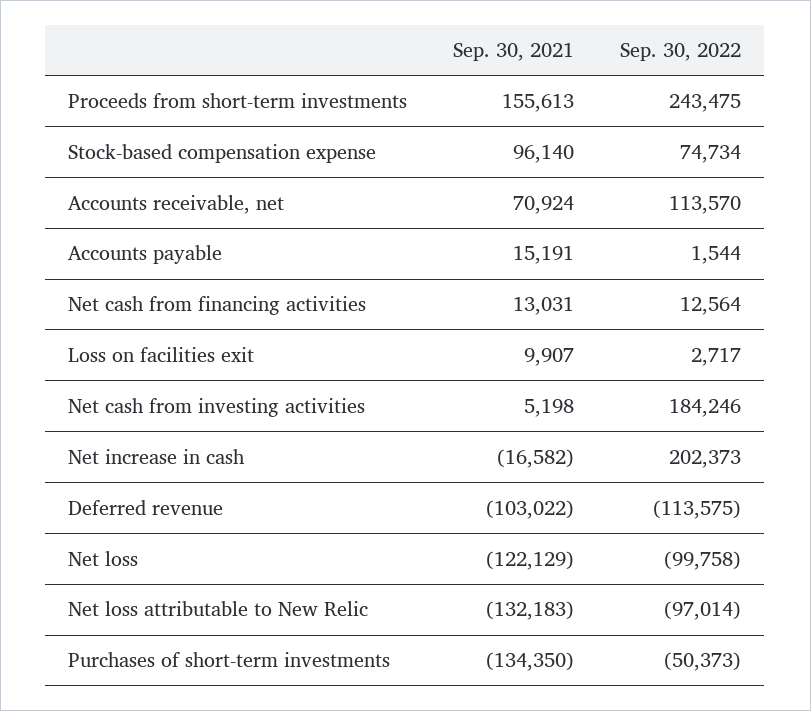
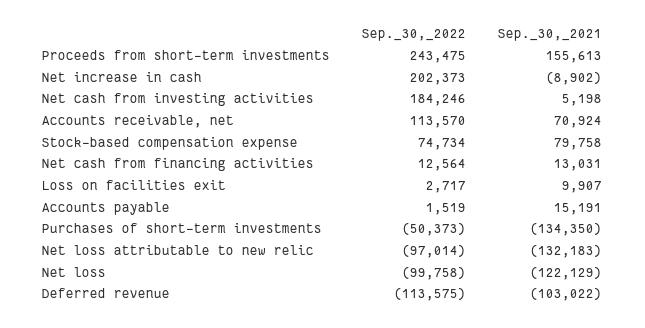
Sep. 30, 2021, Stock-based compensation expense: 96140 -> 79758
Sep. 30, 2022, Accounts payable: 1544 -> 1519
Sep. 30, 2021, Net increase in cash: -16582 -> -8902

